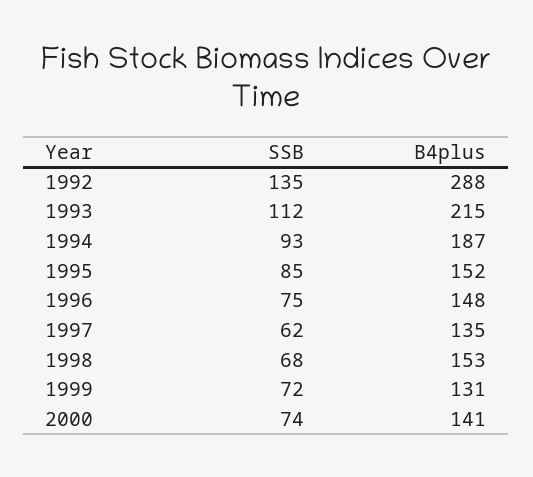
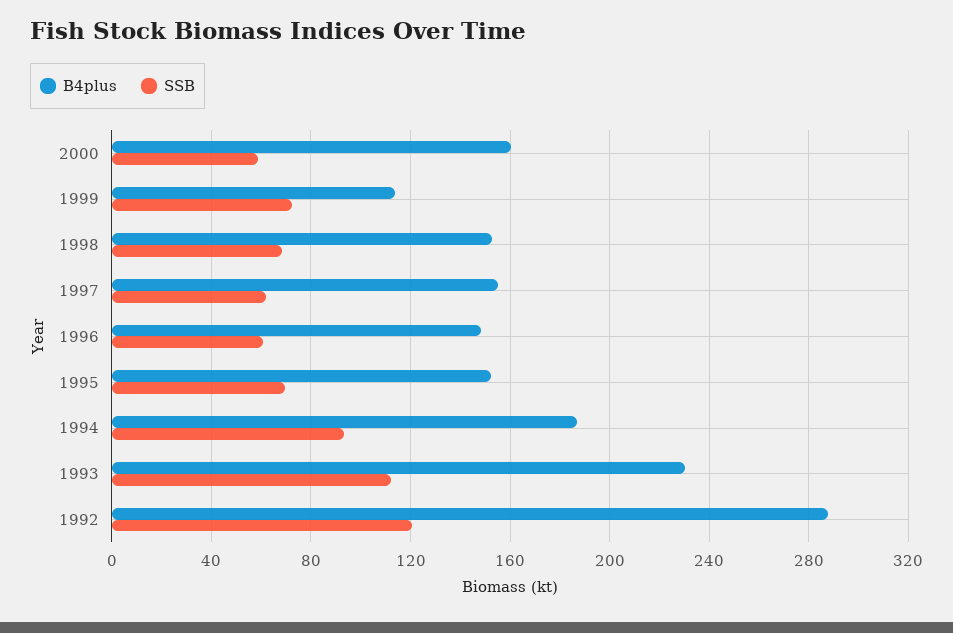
SSB, 1992: 135 -> 120
B4plus, 1993: 215 -> 230
SSB, 1995: 85 -> 70
SSB, 1996: 75 -> 60
B4plus, 1997: 135 -> 155
B4plus, 1999: 131 -> 115
SSB, 2000: 74 -> 60
B4plus, 2000: 141 -> 160

